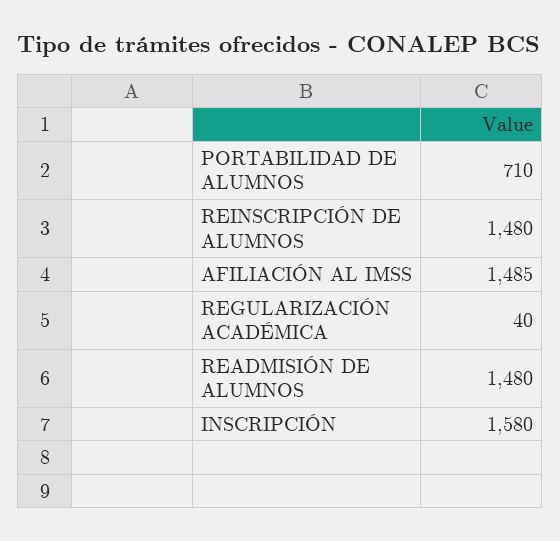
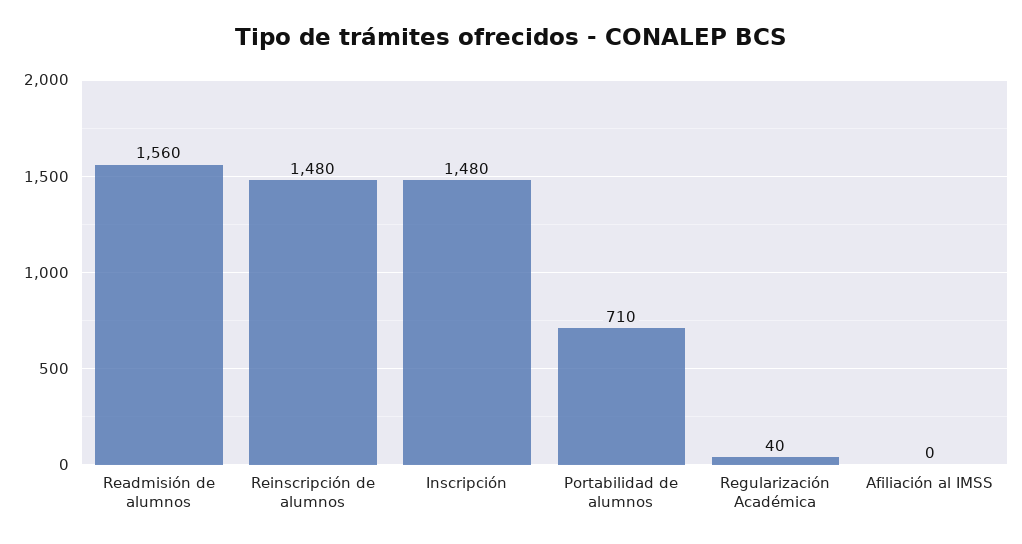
AFILIACIÓN AL IMSS: 1485 -> 0
READMISIÓN DE ALUMNOS: 1480 -> 1560
INSCRIPCIÓN: 1580 -> 1480

